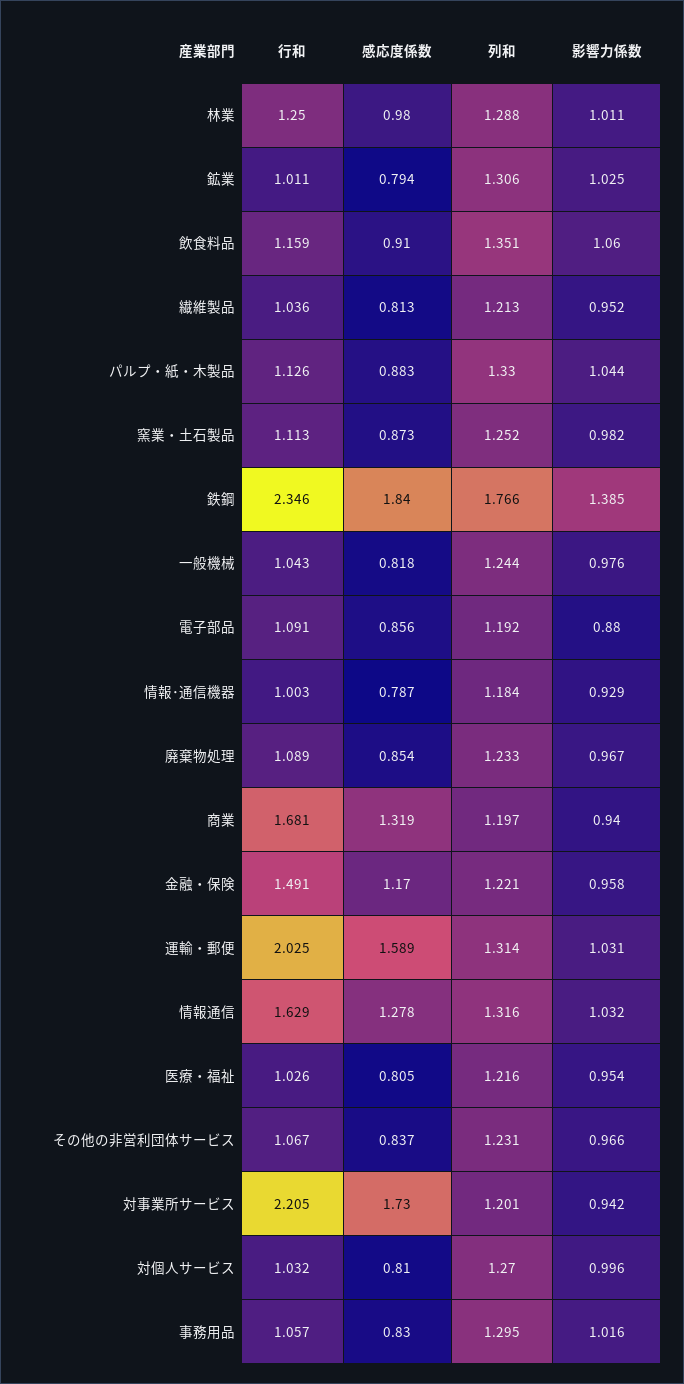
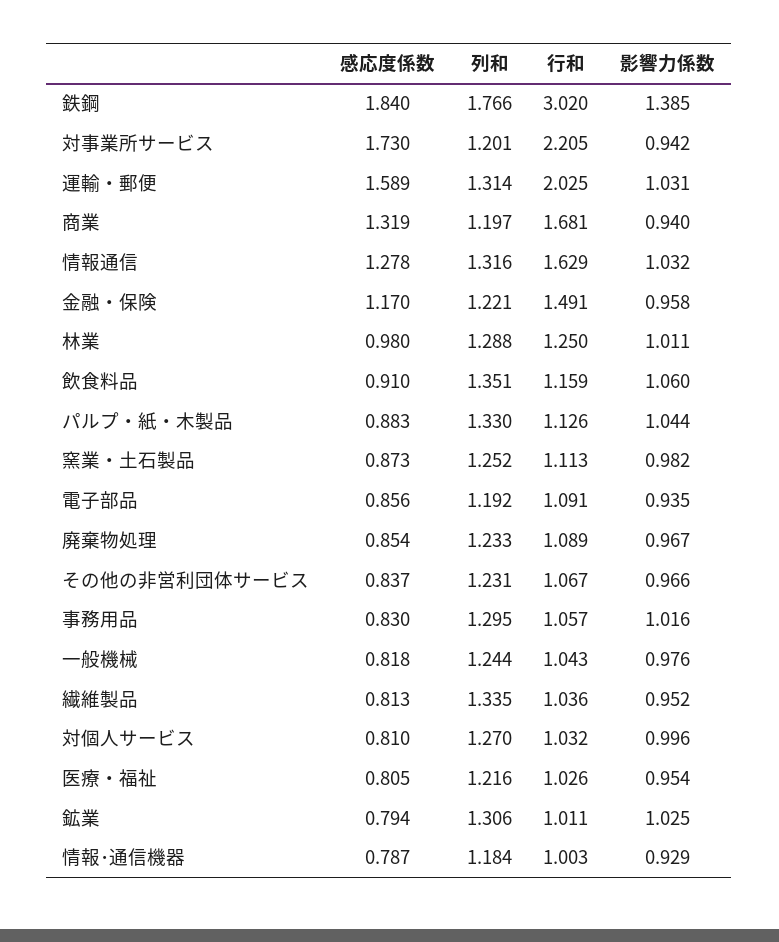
列和, 繊維製品: 1.213 -> 1.335
行和, 鉄鋼: 2.346 -> 3.02
影響力係数, 電子部品: 0.88 -> 0.935

